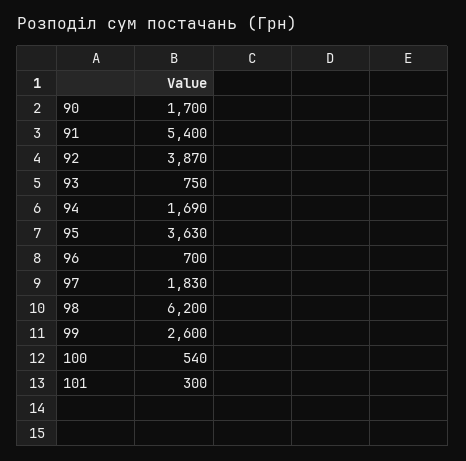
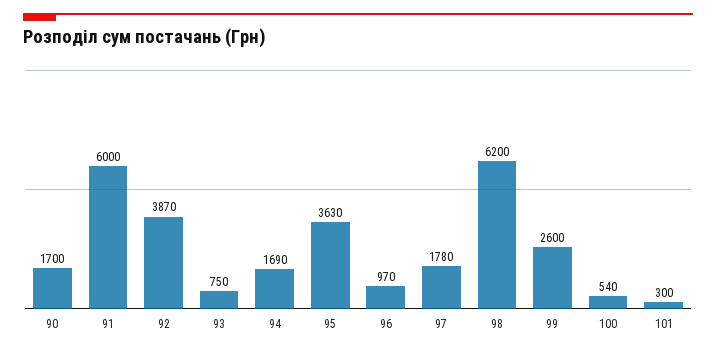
91: 5400 -> 6000
96: 700 -> 970
97: 1830 -> 1780

